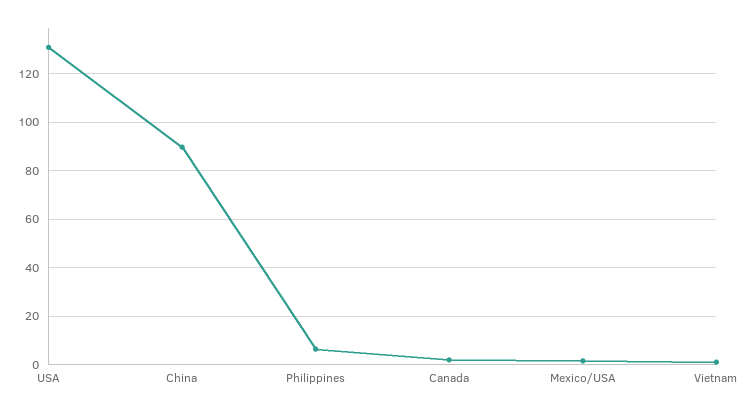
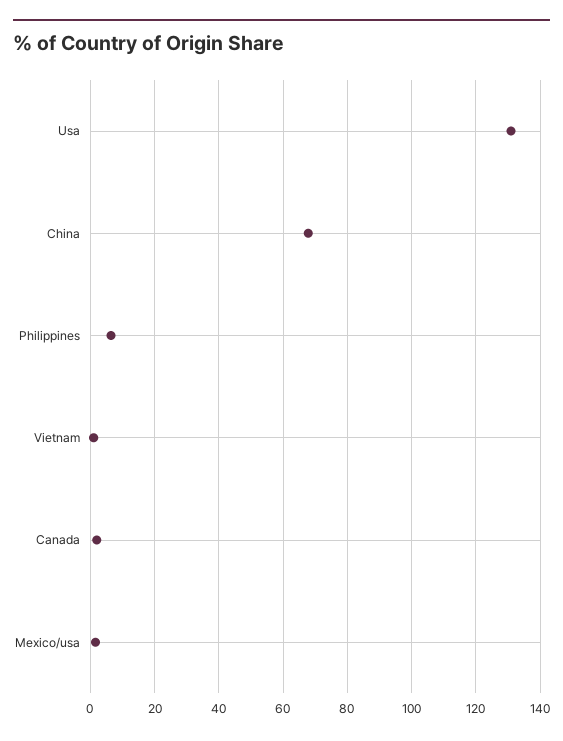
China: 90 -> 68

